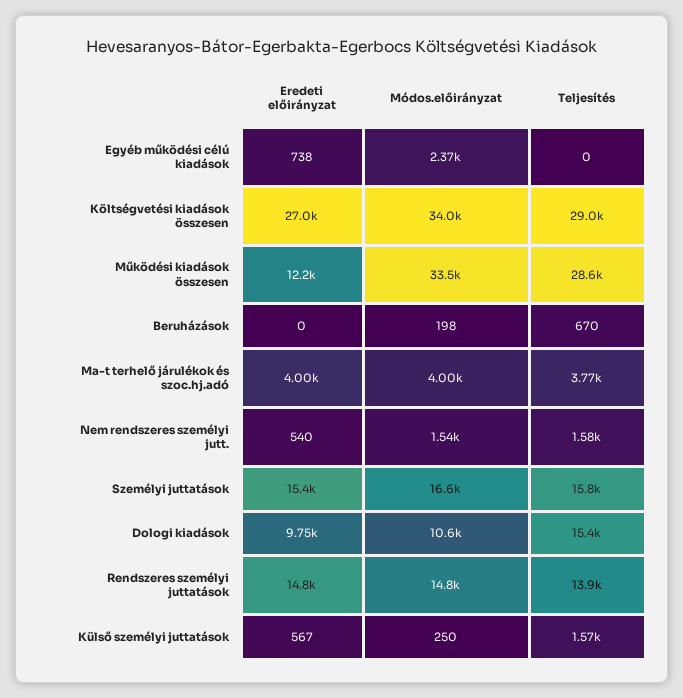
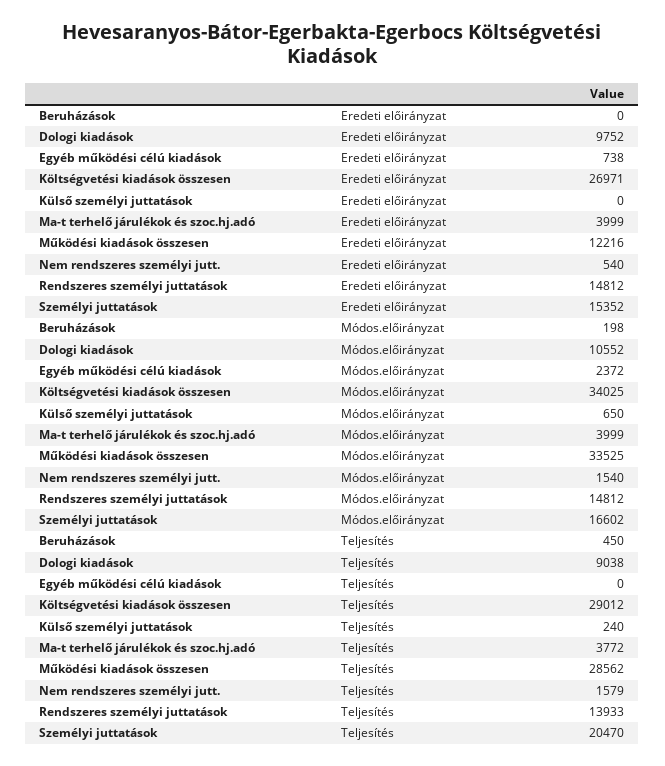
Teljesítés, Beruházások: 670 -> 450
Teljesítés, Személyi juttatások: 15800 -> 20470
Teljesítés, Dologi kiadások: 15400 -> 9038
Eredeti előirányzat, Külső személyi juttatások: 567 -> 0
Módos.előirányzat, Külső személyi juttatások: 250 -> 650
Teljesítés, Külső személyi juttatások: 1570 -> 240

